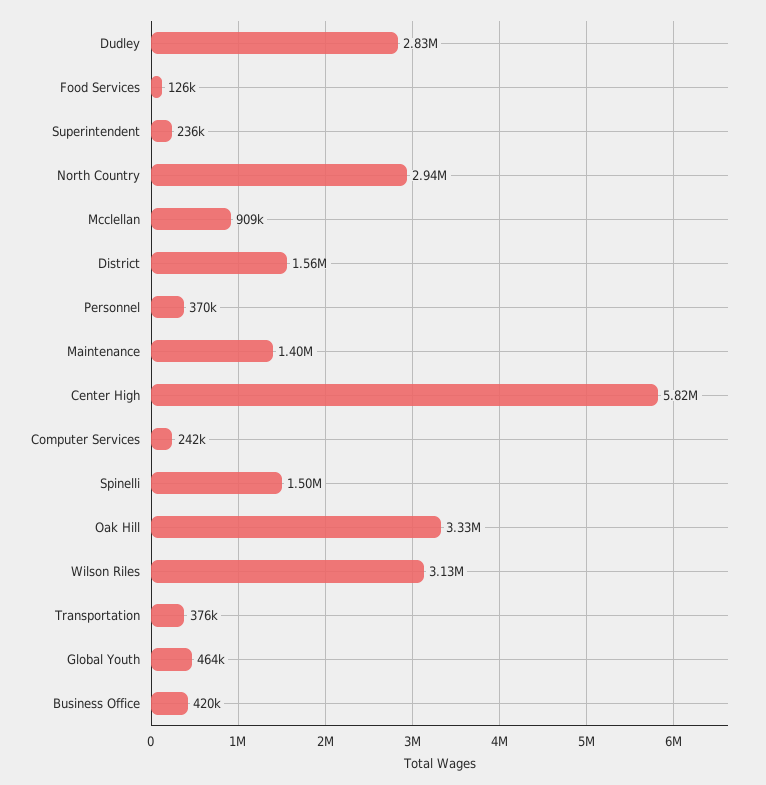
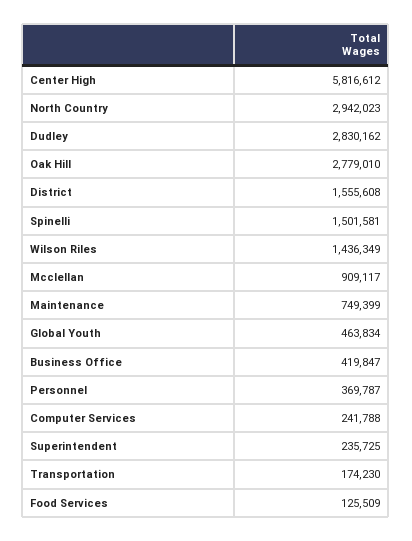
Maintenance: 1400000 -> 749399
Oak Hill: 3330000 -> 2779010
Wilson Riles: 3130000 -> 1436349
Transportation: 376000 -> 174230

